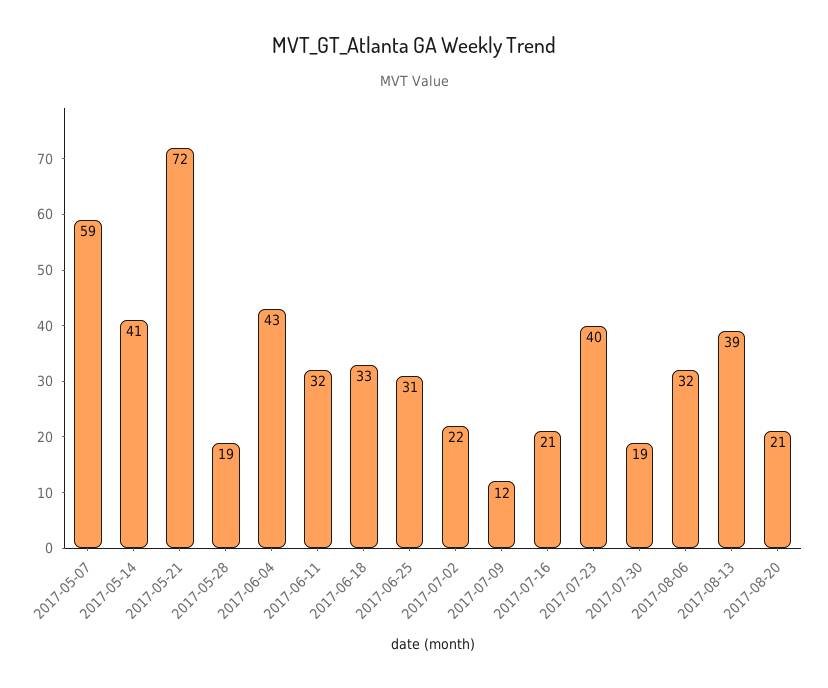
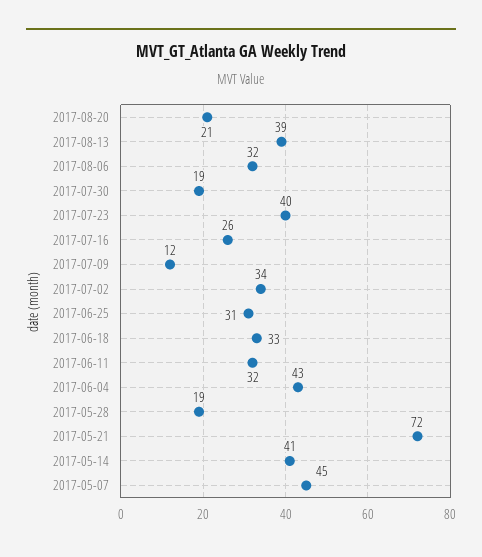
2017-05-07: 59 -> 45
2017-07-02: 22 -> 34
2017-07-16: 21 -> 26

